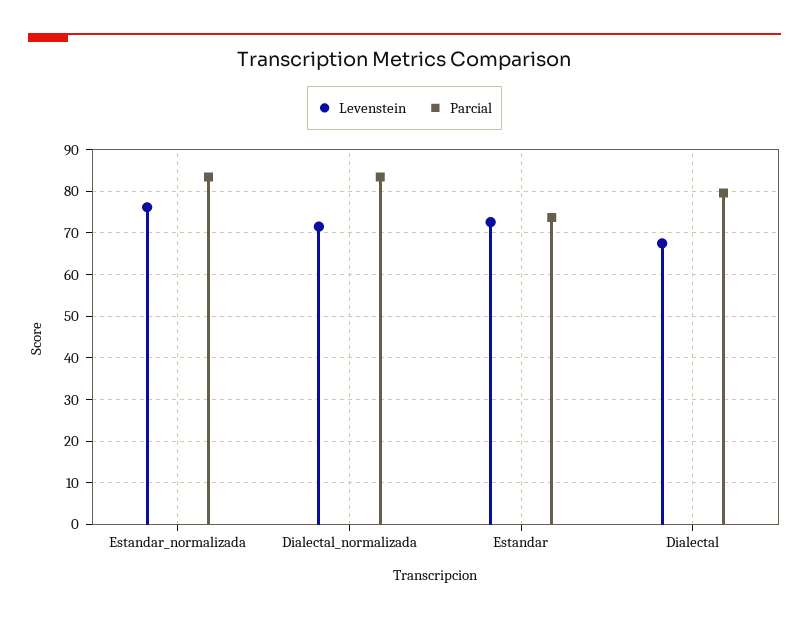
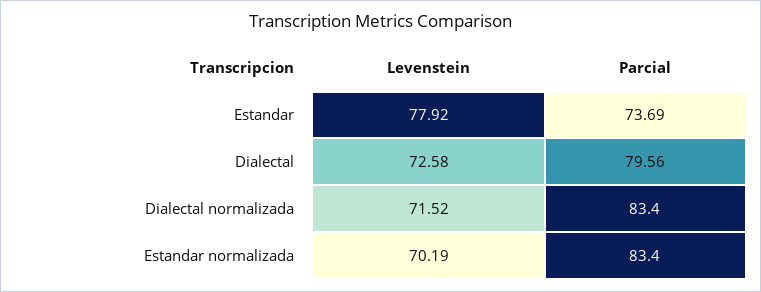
Levenstein, Estandar_normalizada: 76 -> 70.19
Levenstein, Estandar: 72 -> 77.92
Levenstein, Dialectal: 68 -> 72.58

